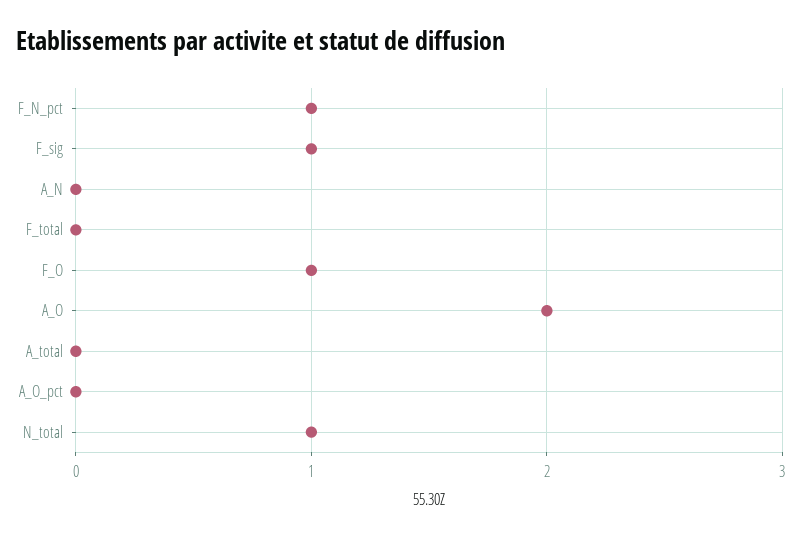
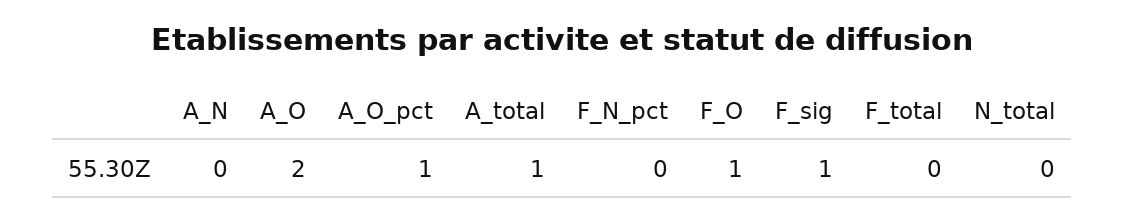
F_N_pct: 1 -> 0
A_total: 0 -> 1
A_O_pct: 0 -> 1
N_total: 1 -> 0

